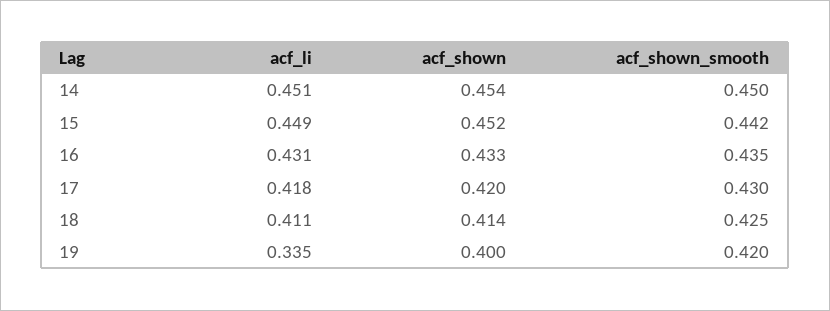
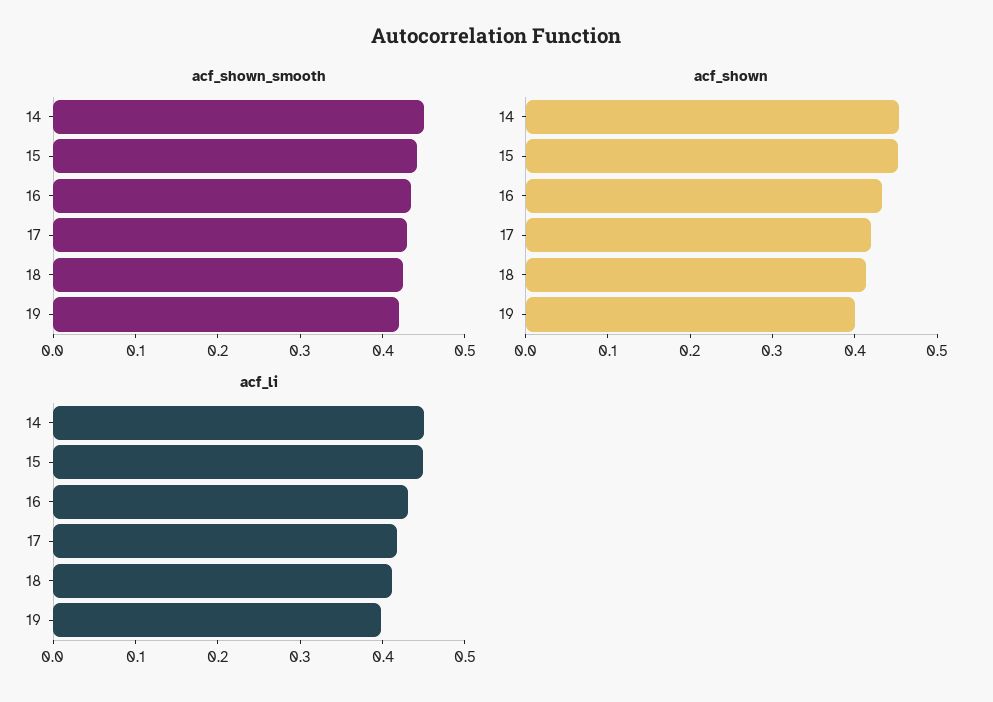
acf_li, 19: 0.335 -> 0.4

